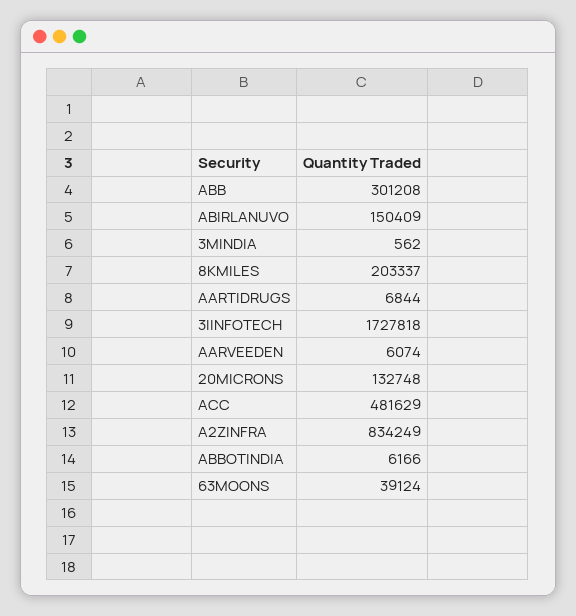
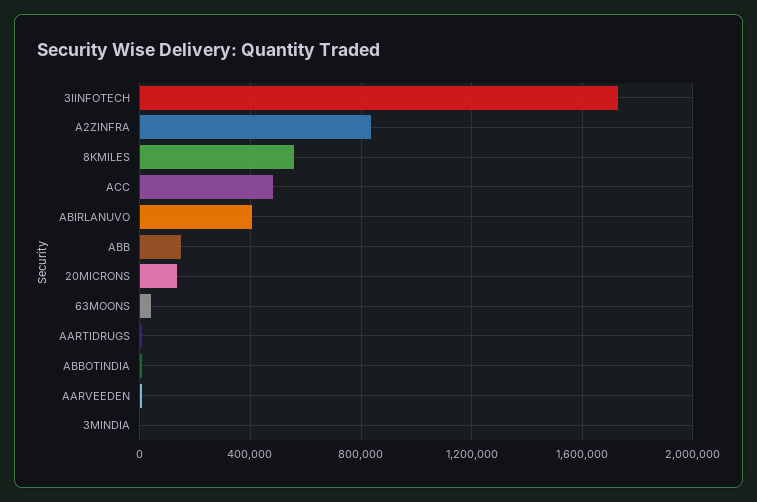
ABB: 301208 -> 150000
ABIRLANUVO: 150409 -> 400000
8KMILES: 203337 -> 550000

